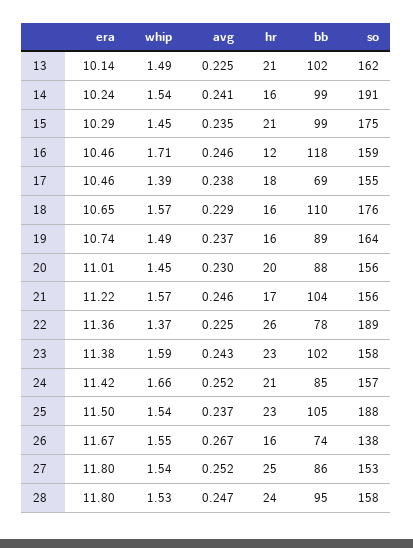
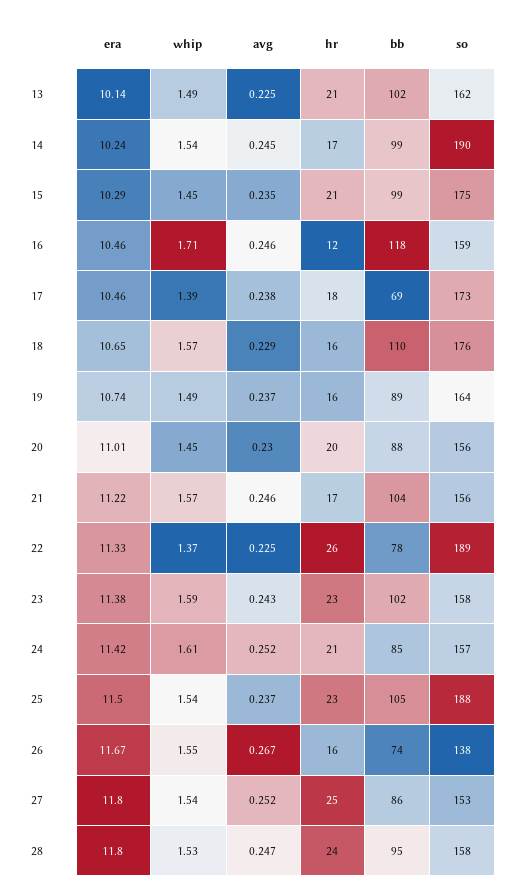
avg, 14: 0.241 -> 0.245
hr, 14: 16 -> 17
so, 14: 191 -> 190
so, 17: 155 -> 173
era, 22: 11.36 -> 11.33
whip, 24: 1.66 -> 1.61

